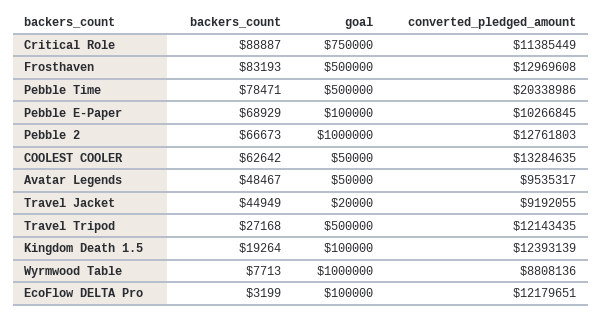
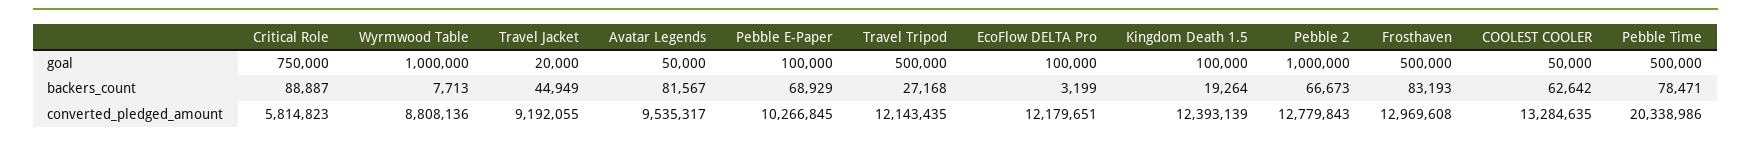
converted_pledged_amount, Critical Role: 11385449 -> 5814823
converted_pledged_amount, Pebble 2: 12761803 -> 12779843
backers_count, Avatar Legends: 48467 -> 81567

